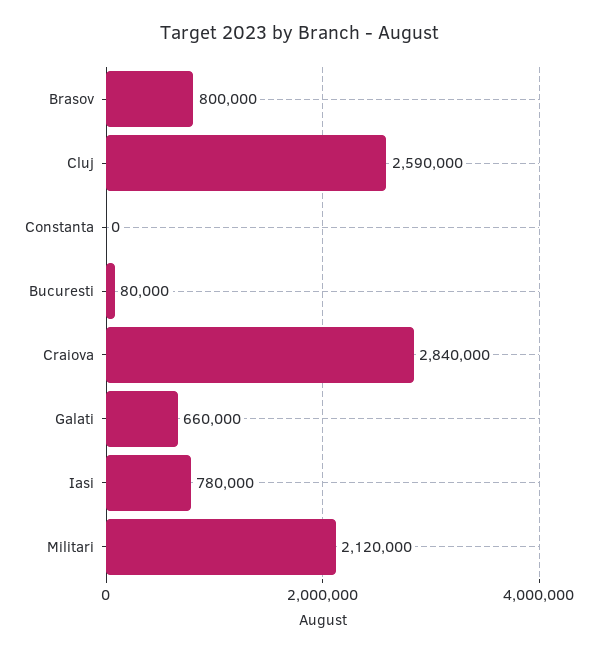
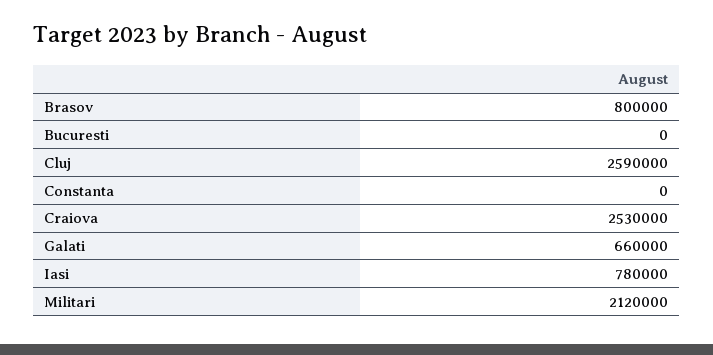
Bucuresti: 80000 -> 0
Craiova: 2840000 -> 2530000

